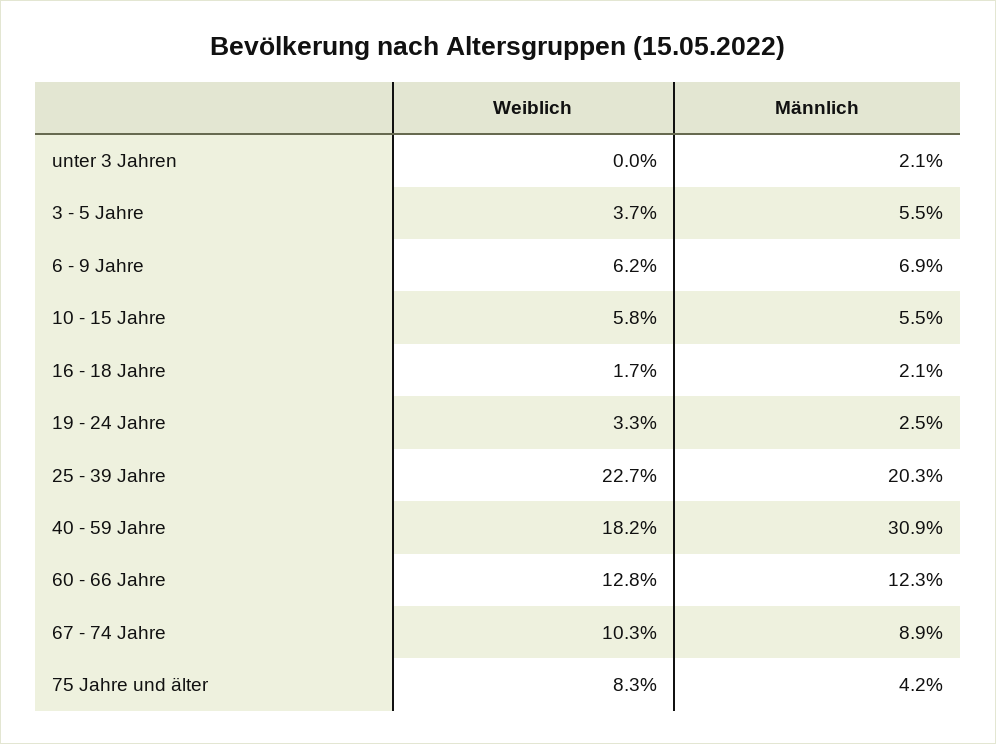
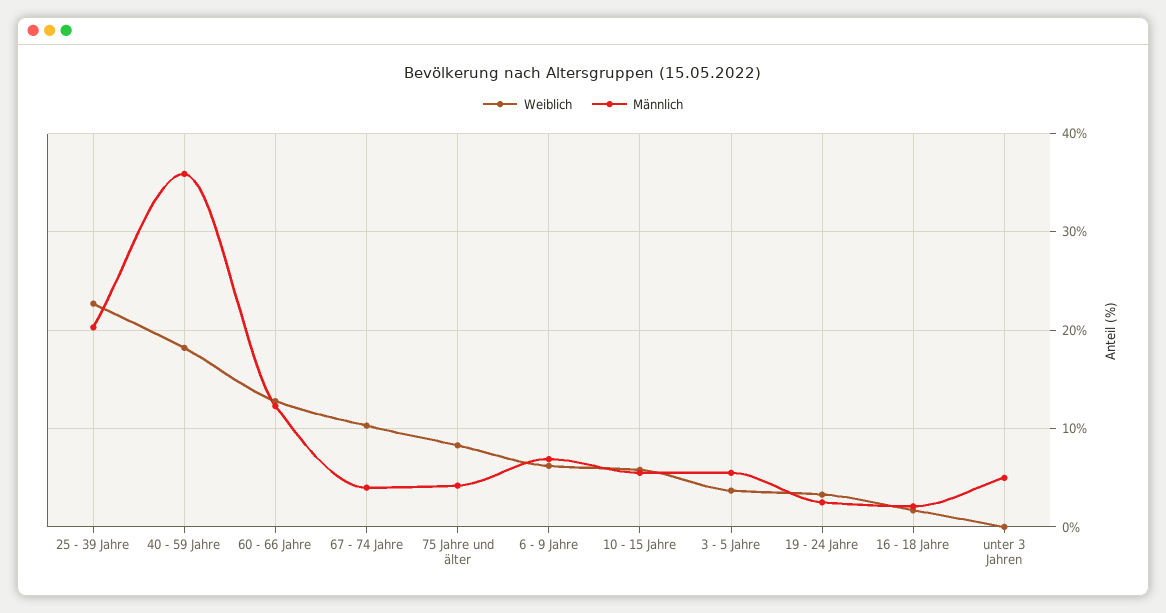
Männlich, unter 3 Jahren: 2.1 -> 5
Männlich, 40 - 59 Jahre: 30.9 -> 36
Männlich, 67 - 74 Jahre: 8.9 -> 4

